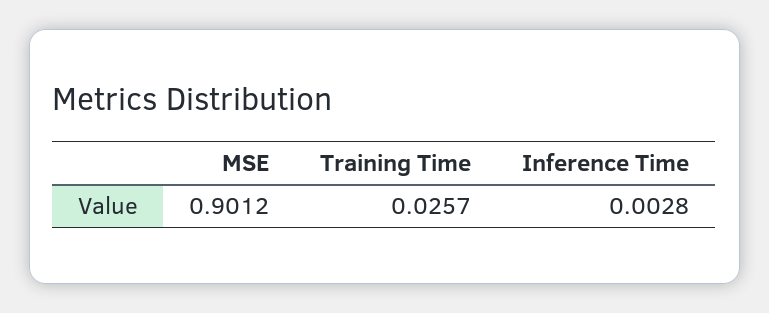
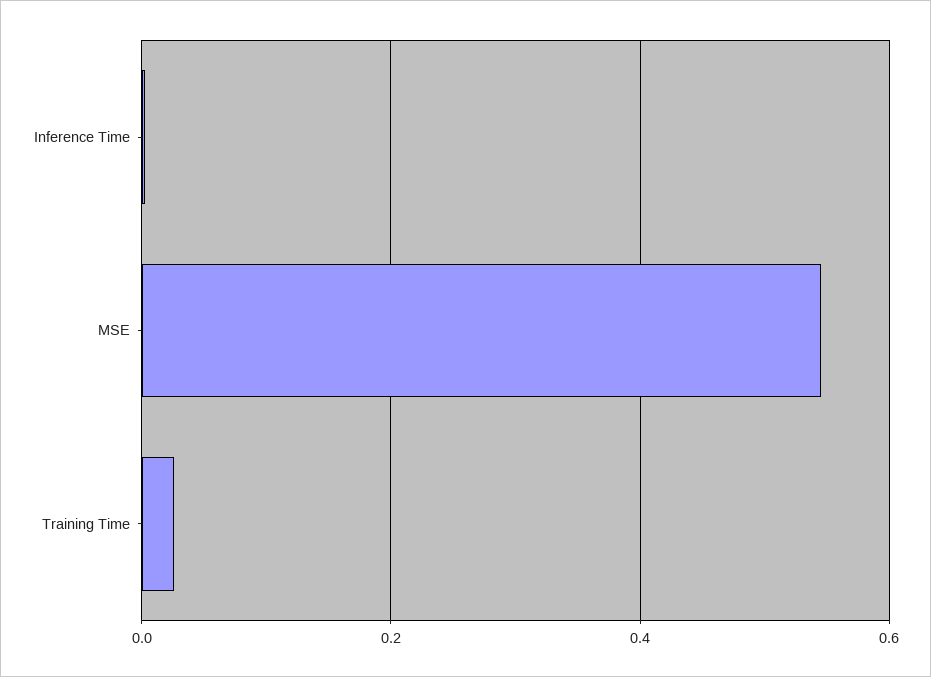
MSE: 0.9012 -> 0.54

